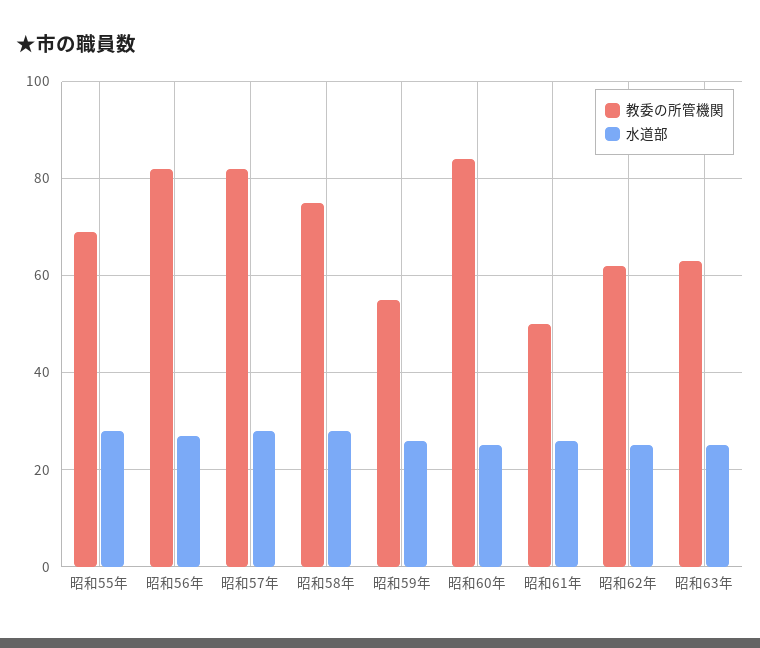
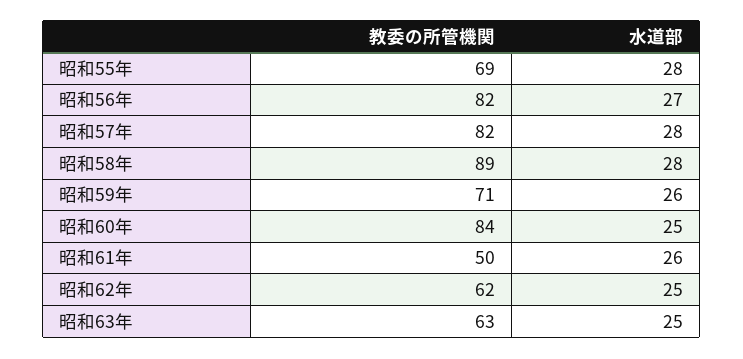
教委の所管機関, 昭和58年: 75 -> 89
教委の所管機関, 昭和59年: 55 -> 71

